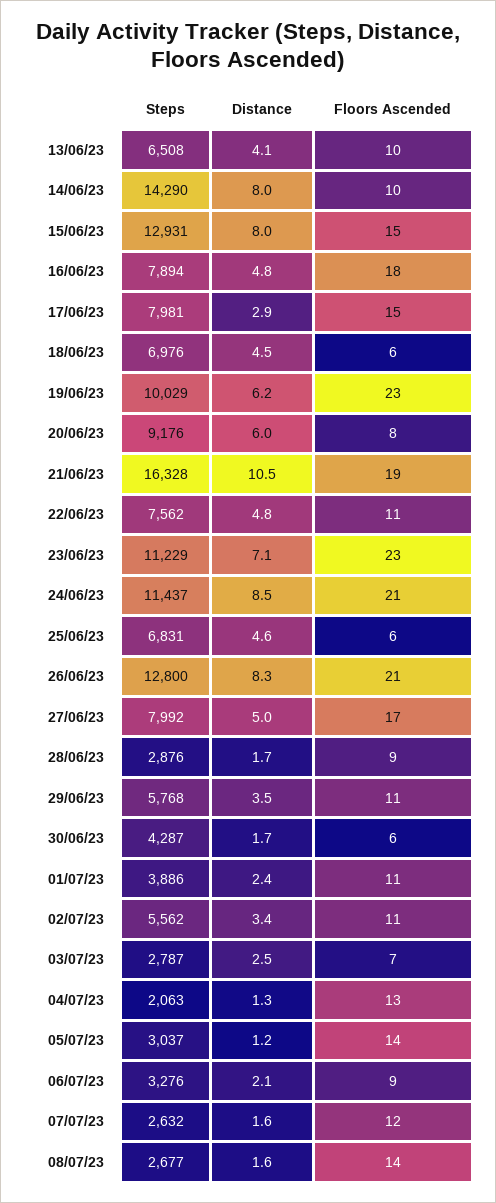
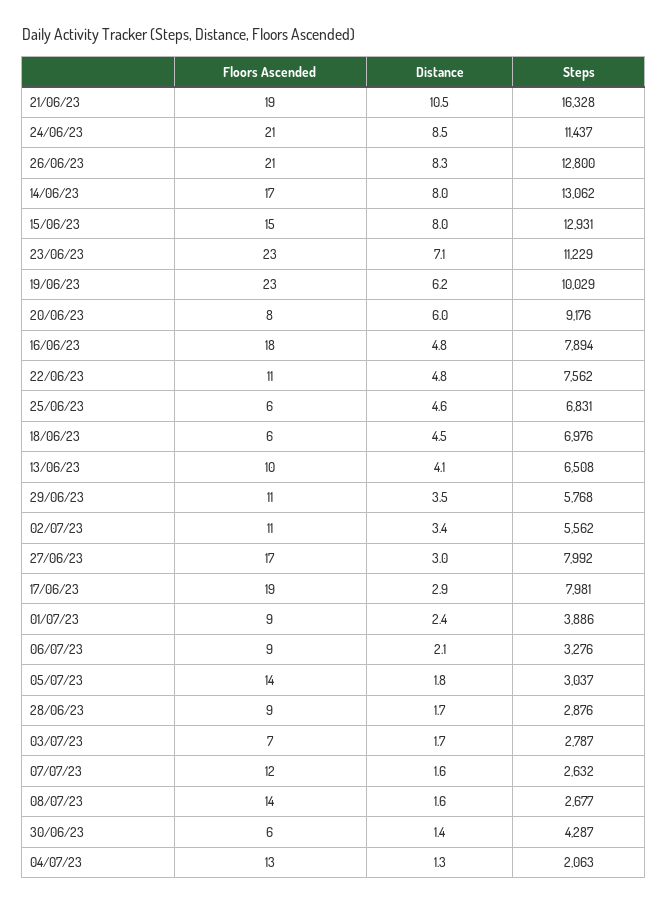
Steps, 14/06/23: 14290 -> 13062
Floors Ascended, 14/06/23: 10 -> 17
Floors Ascended, 17/06/23: 15 -> 19
Distance, 27/06/23: 5 -> 3
Distance, 30/06/23: 1.7 -> 1.4
Floors Ascended, 01/07/23: 11 -> 9
Distance, 03/07/23: 2.5 -> 1.7
Distance, 05/07/23: 1.2 -> 1.8

